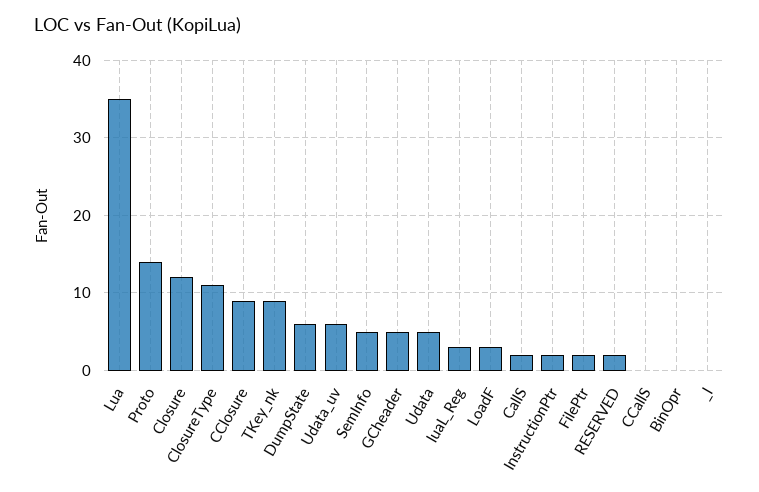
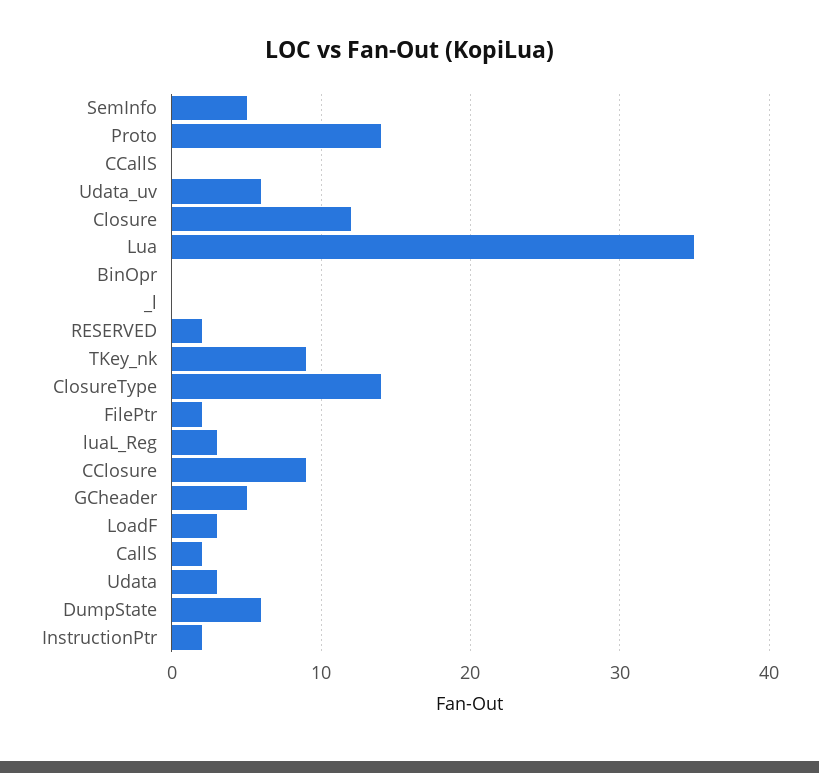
ClosureType: 11 -> 14
Udata: 5 -> 3

